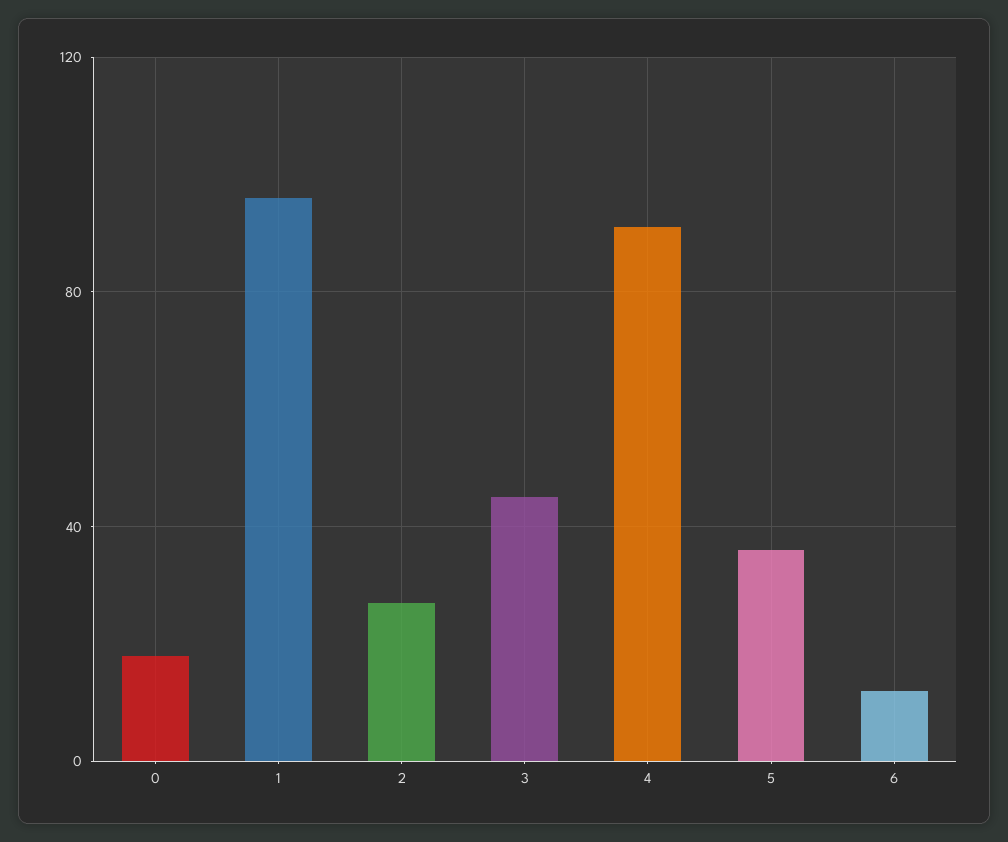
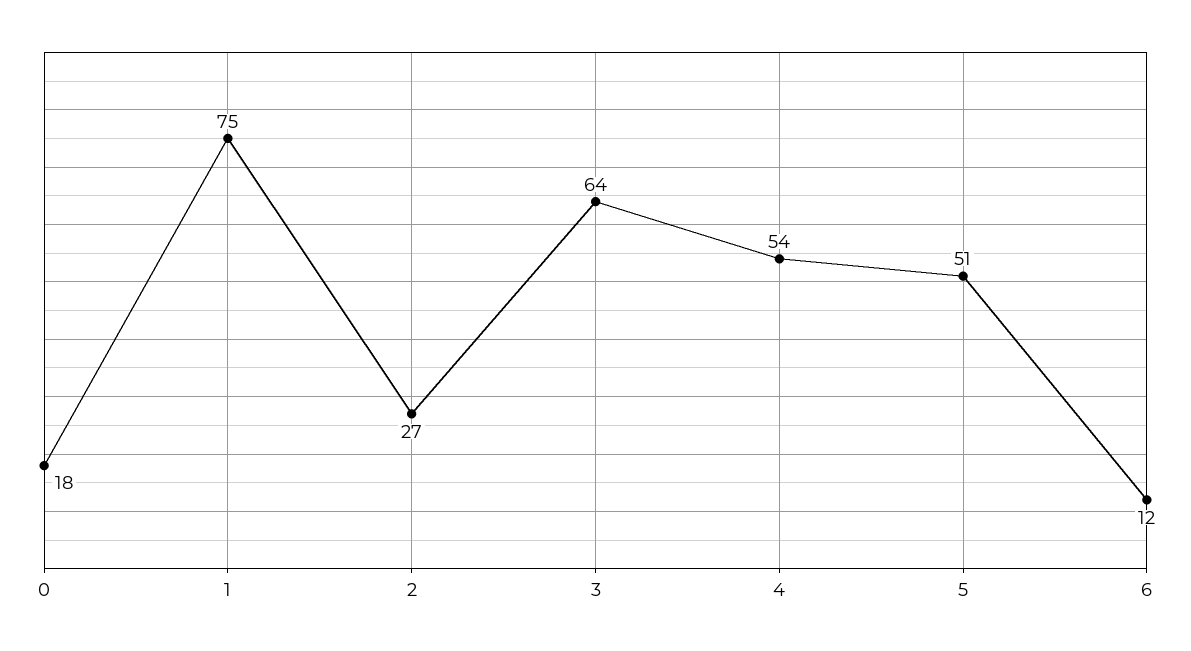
1: 95 -> 75
3: 45 -> 64
4: 90 -> 54
5: 35 -> 51

